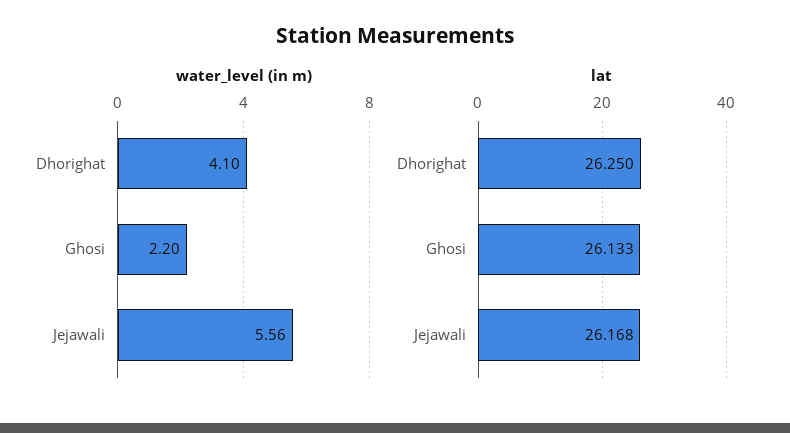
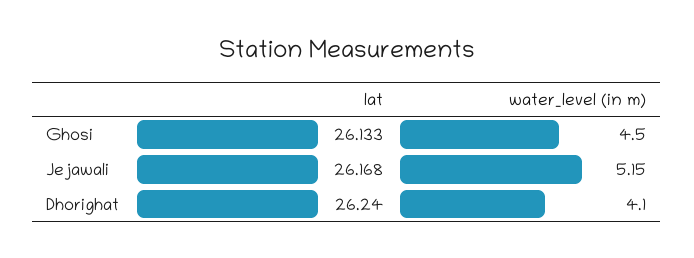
water_level (in m), Ghosi: 2.2 -> 4.5
water_level (in m), Jejawali: 5.56 -> 5.15
lat, Dhorighat: 26.25 -> 26.24

